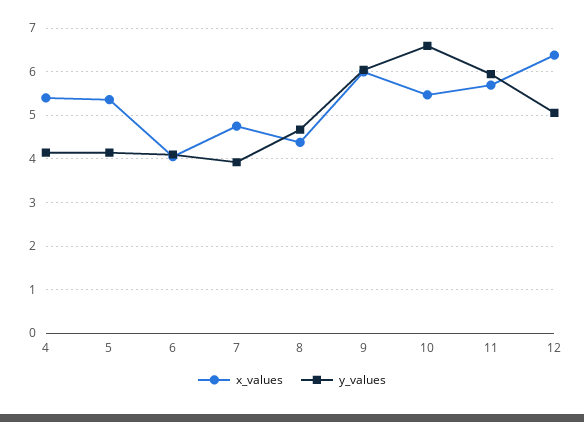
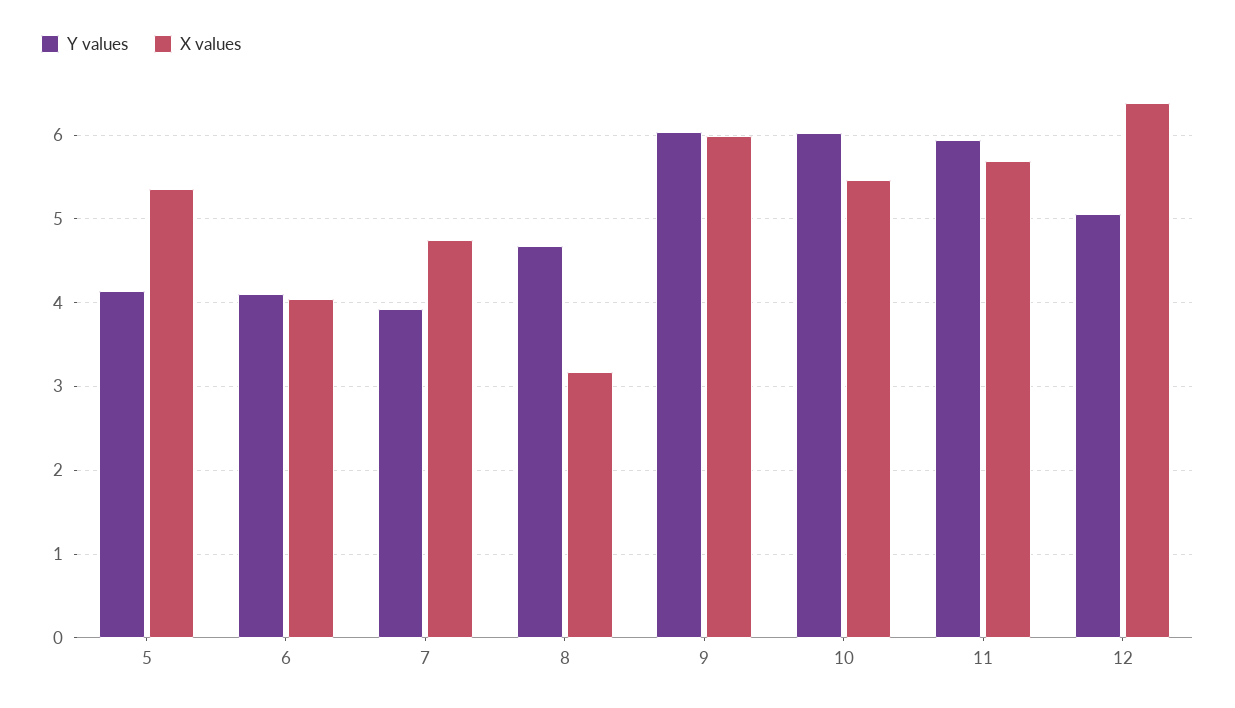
x_values, 4: 5.4 -> none
y_values, 4: 4.2 -> none
x_values, 8: 4.4 -> 3.2
y_values, 10: 6.6 -> 6

